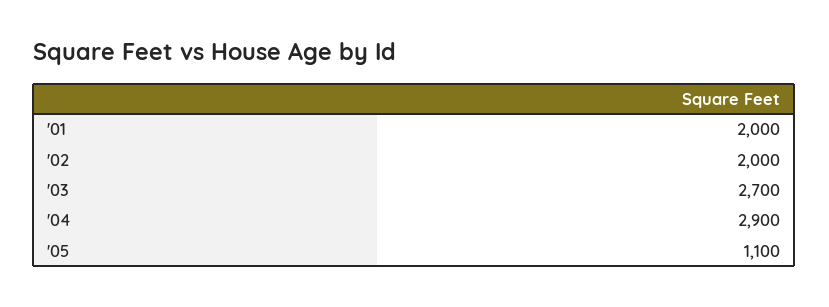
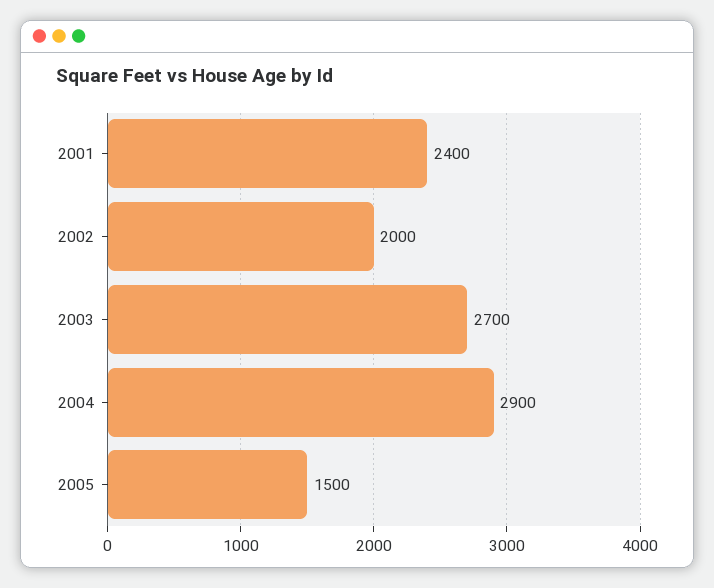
'01: 2000 -> 2400
'05: 1100 -> 1500

